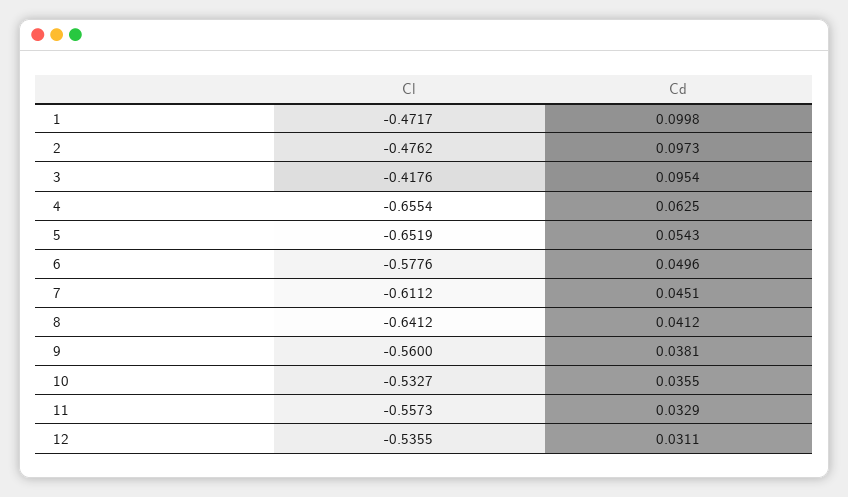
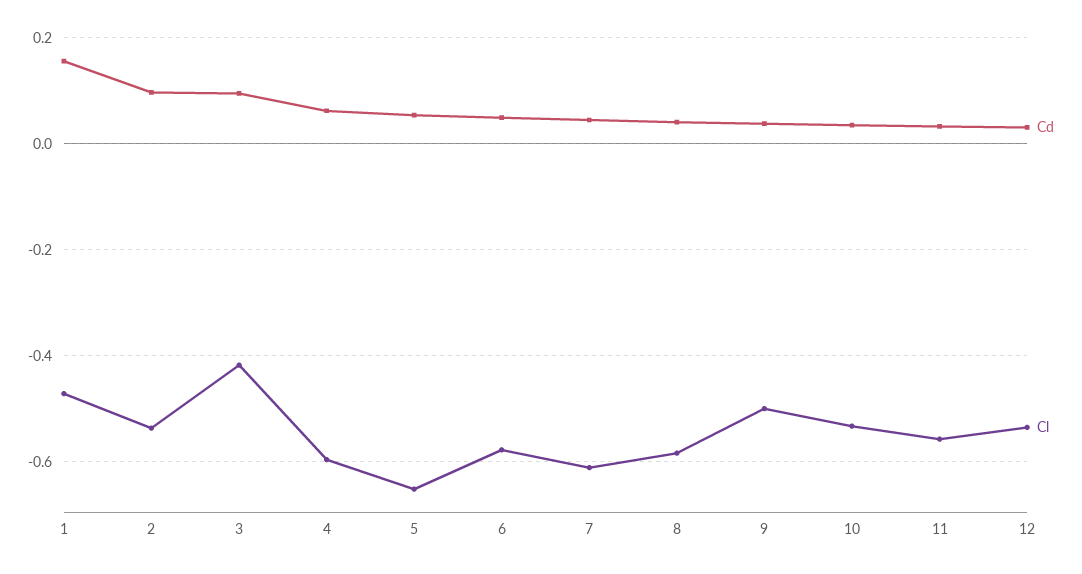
Cd, 1: 0.0998 -> 0.16
Cl, 2: -0.4762 -> -0.54
Cl, 4: -0.6554 -> -0.6
Cl, 8: -0.6412 -> -0.58
Cl, 9: -0.56 -> -0.5

